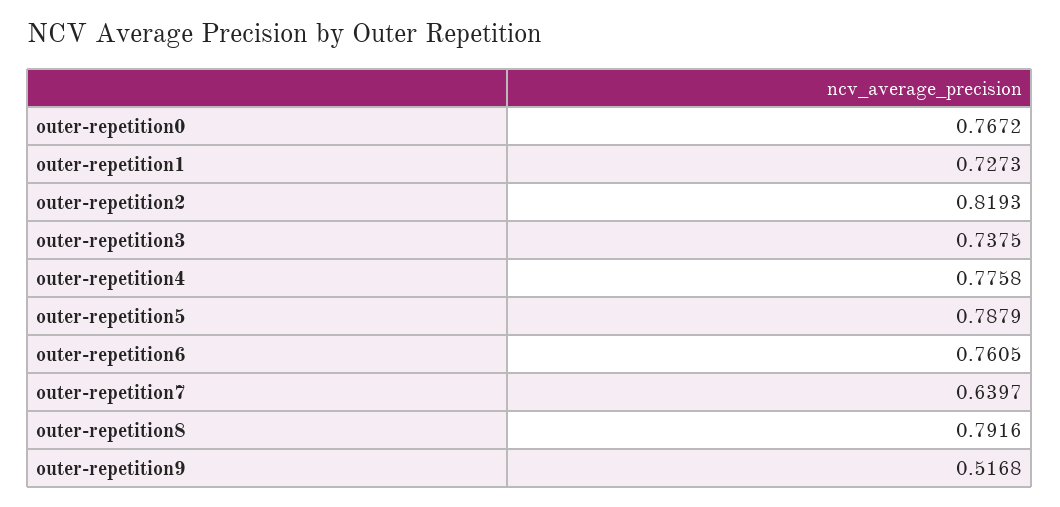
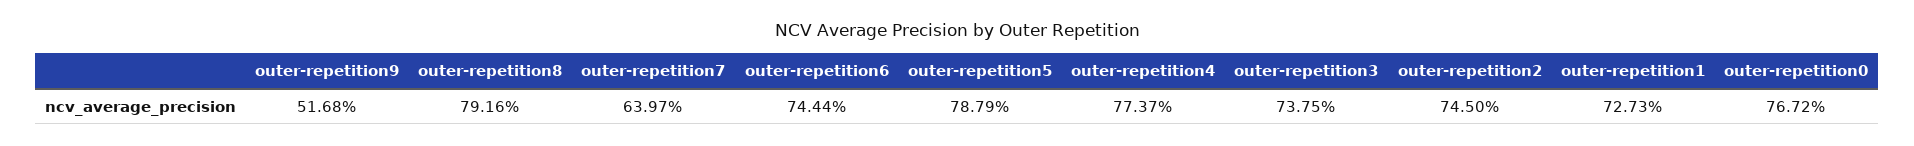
outer-repetition2: 0.8193 -> 0.745
outer-repetition4: 0.7758 -> 0.7737
outer-repetition6: 0.7605 -> 0.7444

